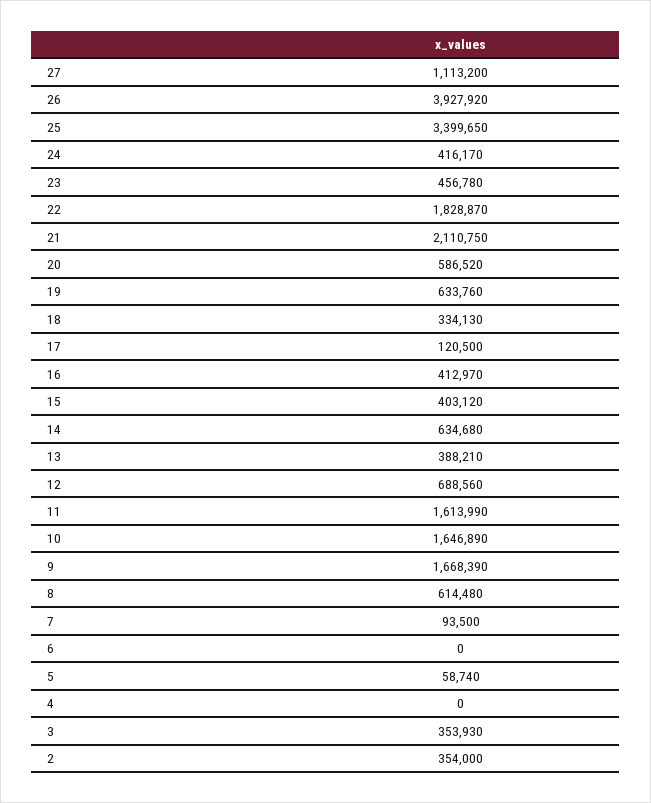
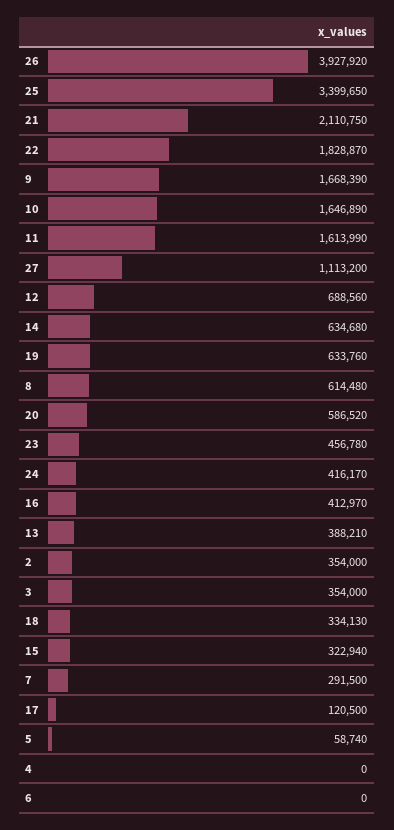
15: 403120 -> 322940
7: 93500 -> 291500
3: 353930 -> 354000

